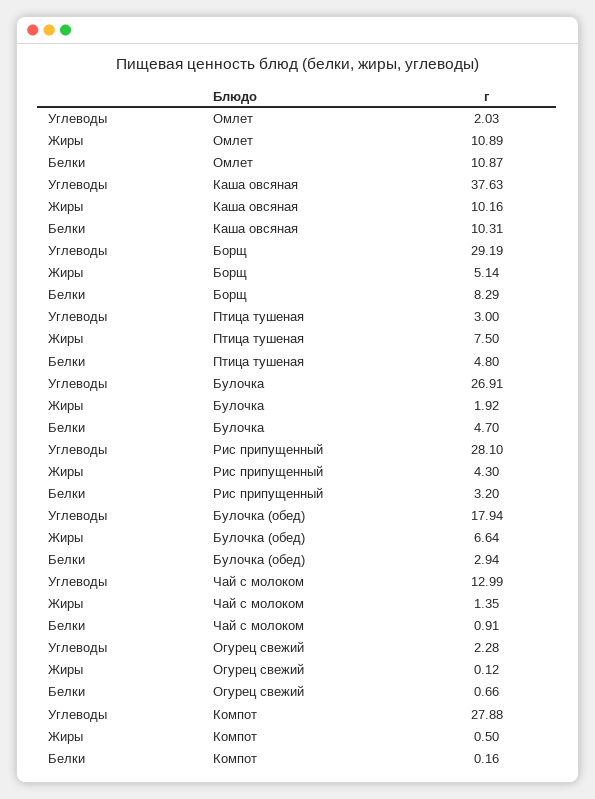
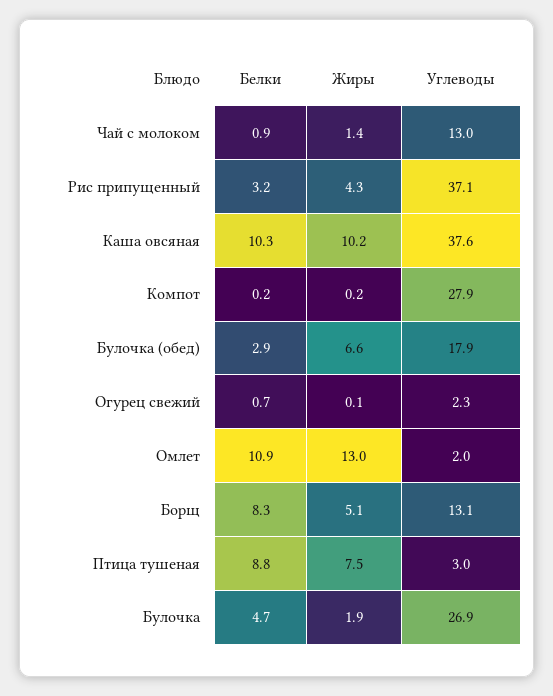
Жиры, Омлет: 10.89 -> 13
Углеводы, Борщ: 29.19 -> 13.1
Белки, Птица тушеная: 4.8 -> 8.8
Углеводы, Рис припущенный: 28.1 -> 37.1
Жиры, Компот: 0.5 -> 0.2

